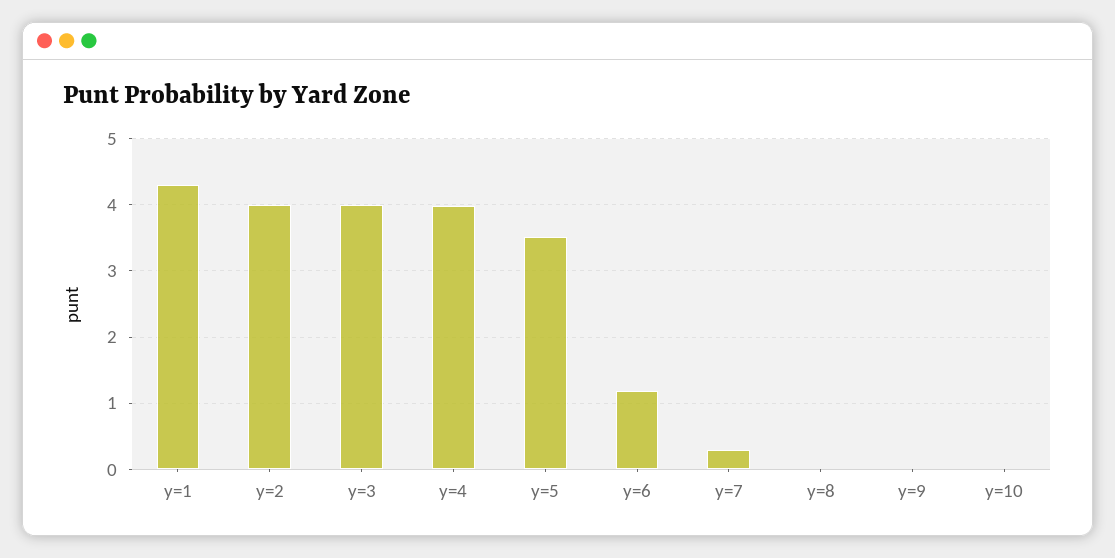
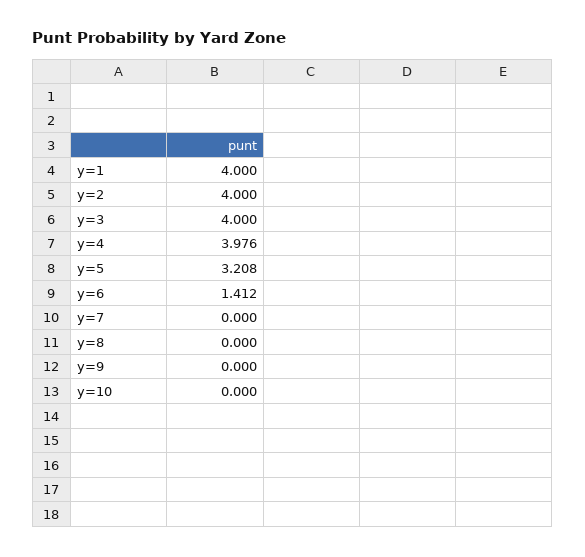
y=1: 4.3 -> 4
y=5: 3.5 -> 3.208
y=6: 1.2 -> 1.412
y=7: 0.3 -> 0

